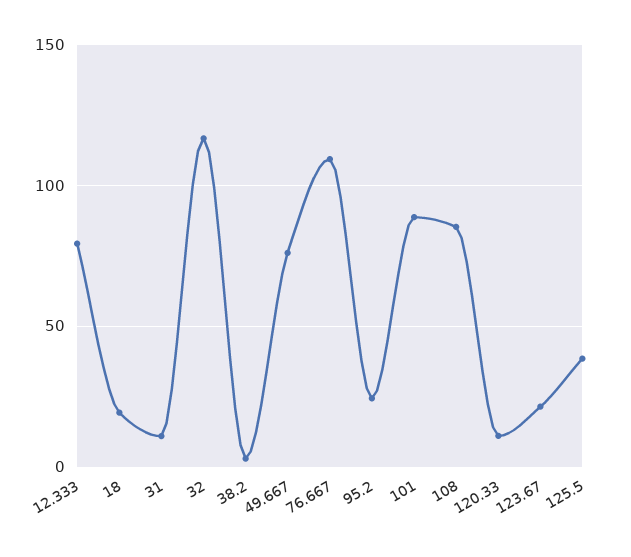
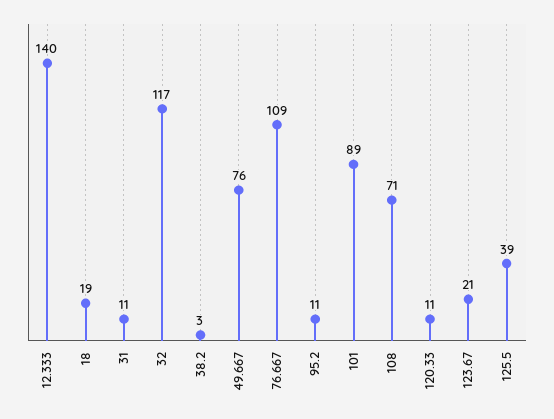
12.333: 80 -> 140
95.2: 25 -> 11
108: 85 -> 71

